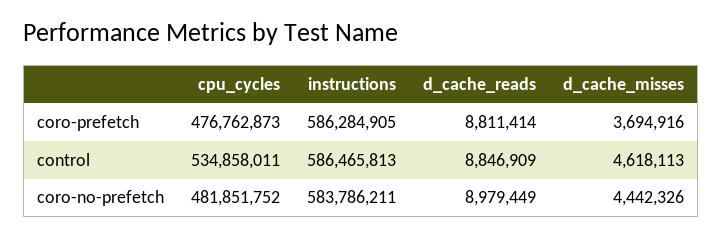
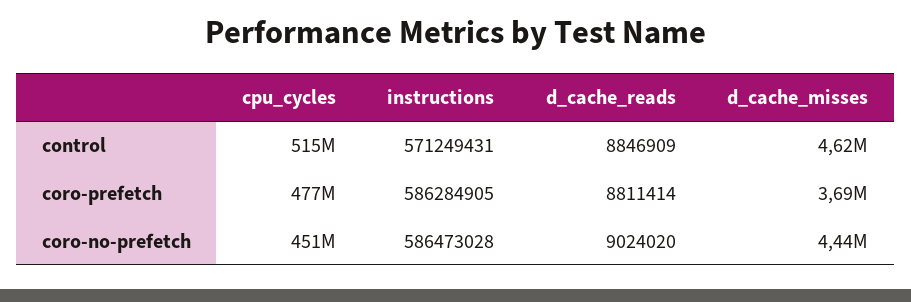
cpu_cycles, control: 534858011 -> 515000000
instructions, control: 586465813 -> 571249431
cpu_cycles, coro-no-prefetch: 481851752 -> 451000000
instructions, coro-no-prefetch: 583786211 -> 586473028
d_cache_reads, coro-no-prefetch: 8979449 -> 9024020

